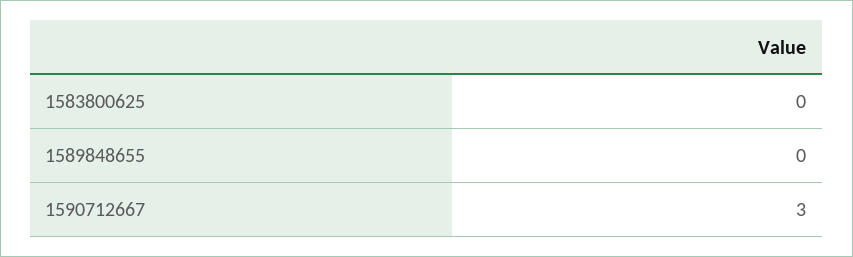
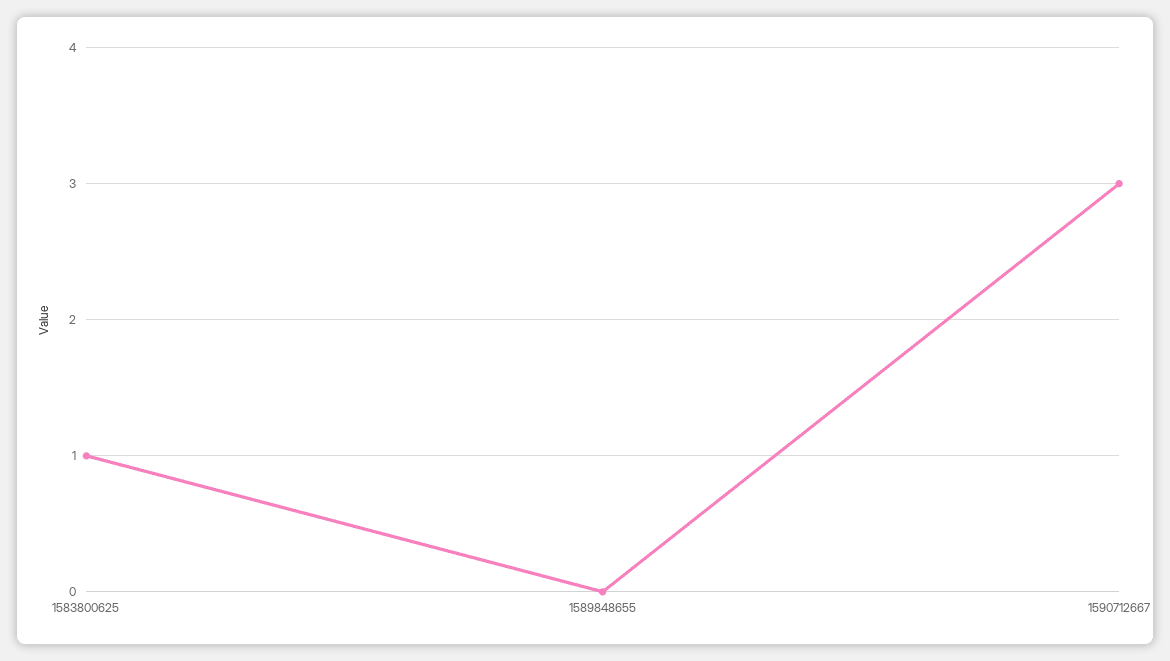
1583800625: 0 -> 1

